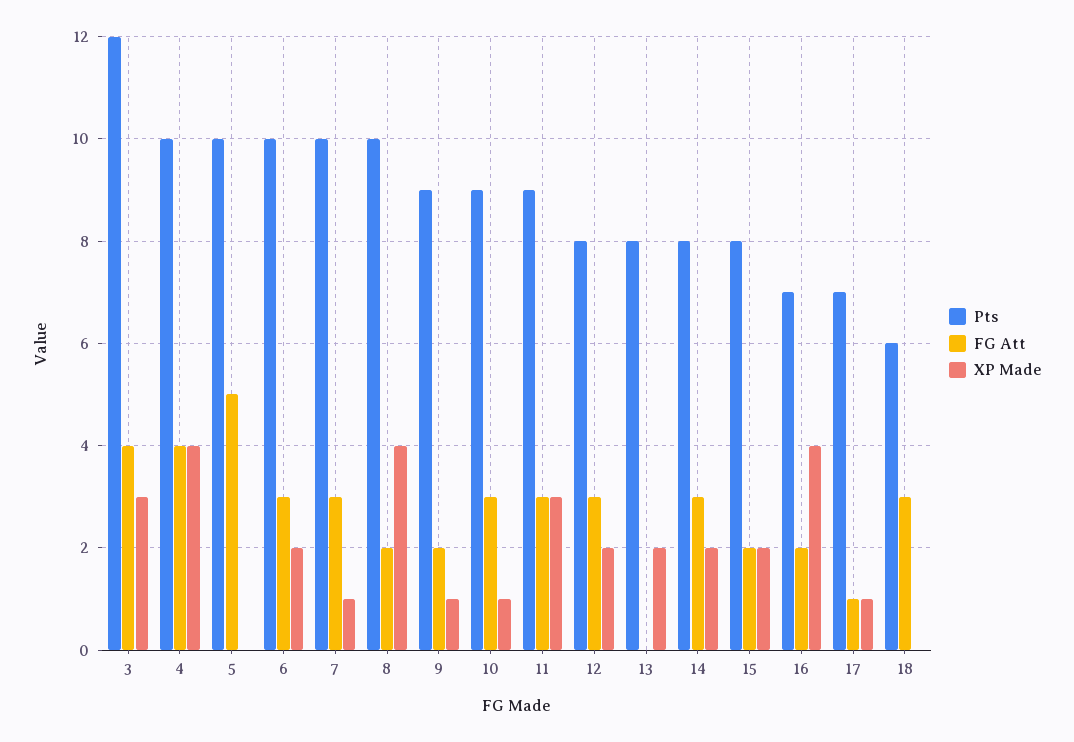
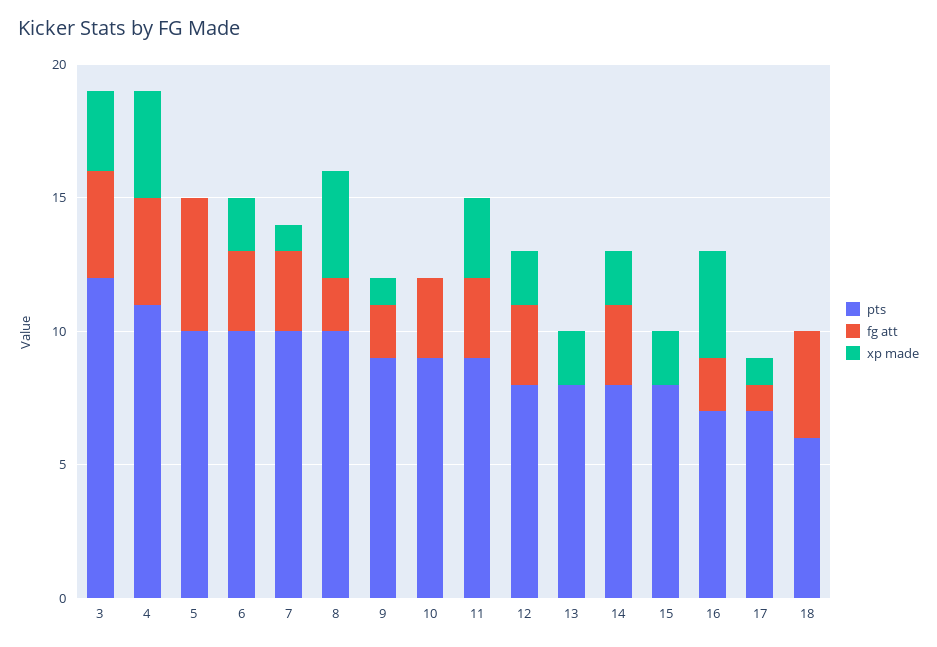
Pts, 4: 10 -> 11
XP Made, 10: 1 -> 0
FG Att, 15: 2 -> 0
FG Att, 18: 3 -> 4

